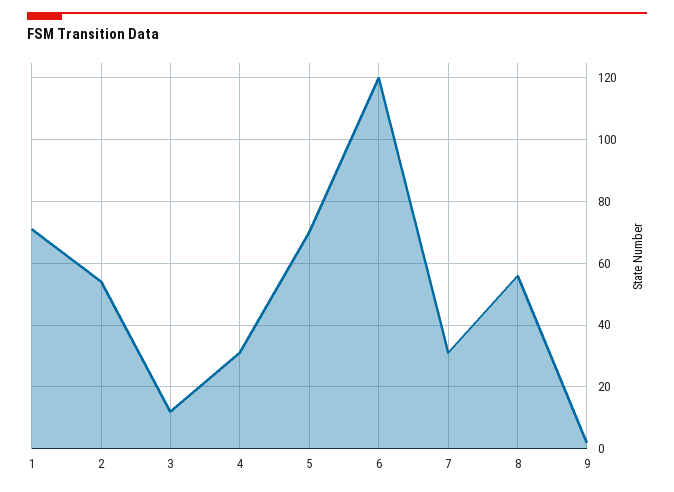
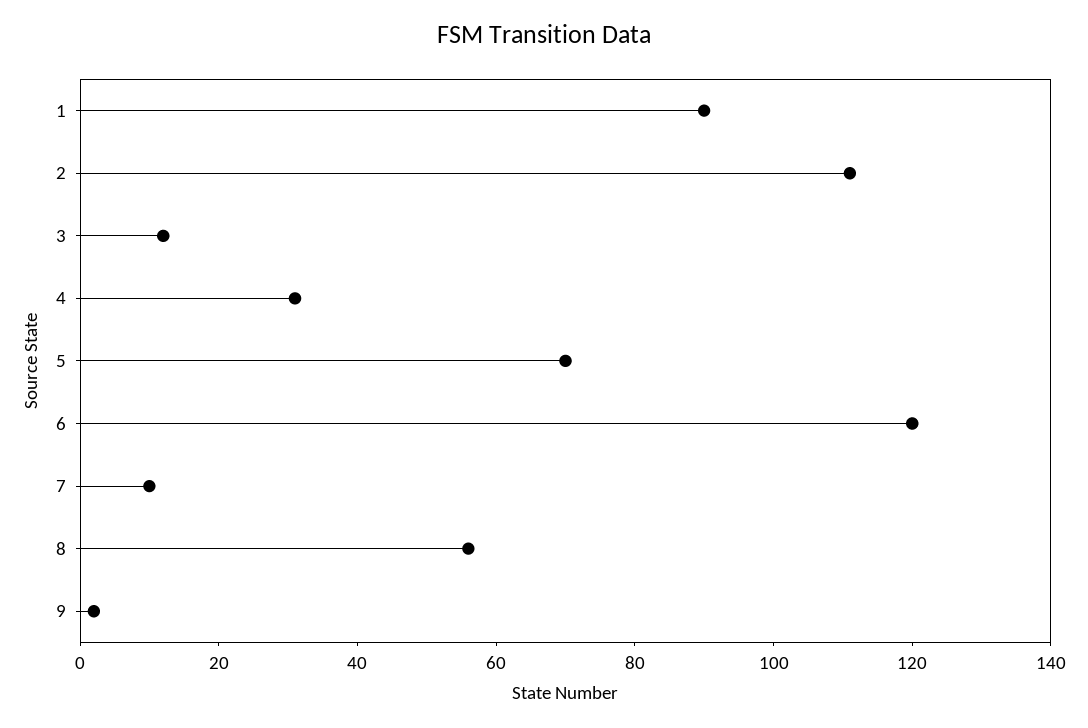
1: 70 -> 90
2: 55 -> 110
7: 30 -> 10

